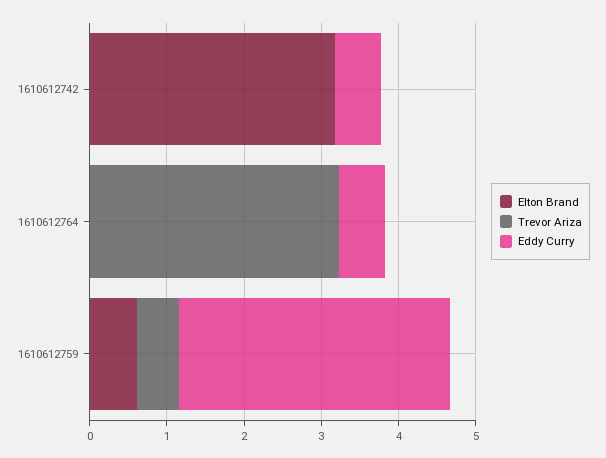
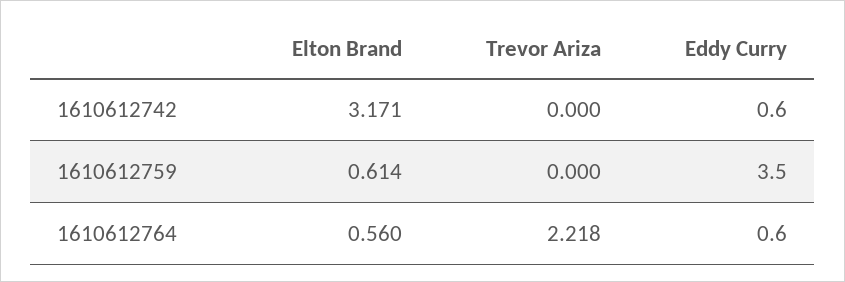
Elton Brand, 1610612764: 0 -> 0.56
Trevor Ariza, 1610612764: 3.2 -> 2.218
Trevor Ariza, 1610612759: 0.6 -> 0

